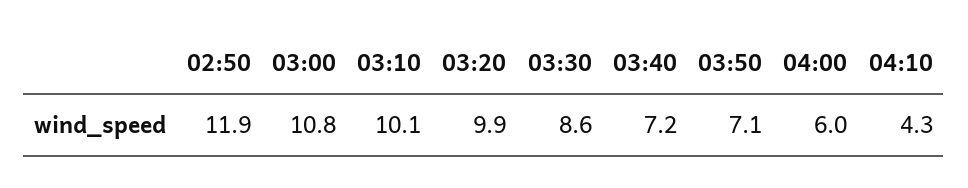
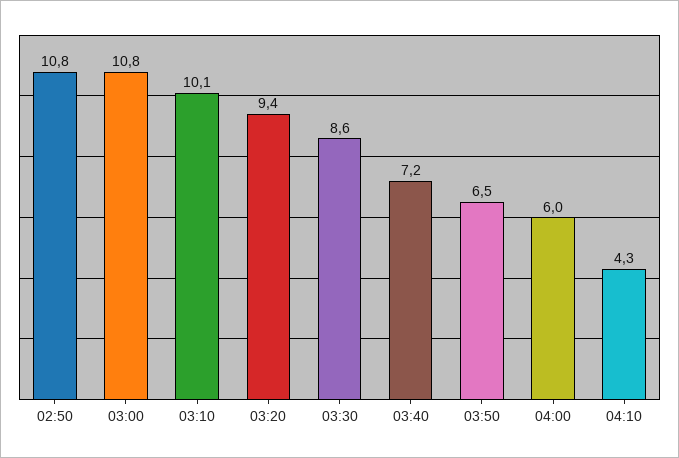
02:50: 11.9 -> 10.8
03:20: 9.9 -> 9.4
03:50: 7.1 -> 6.5

